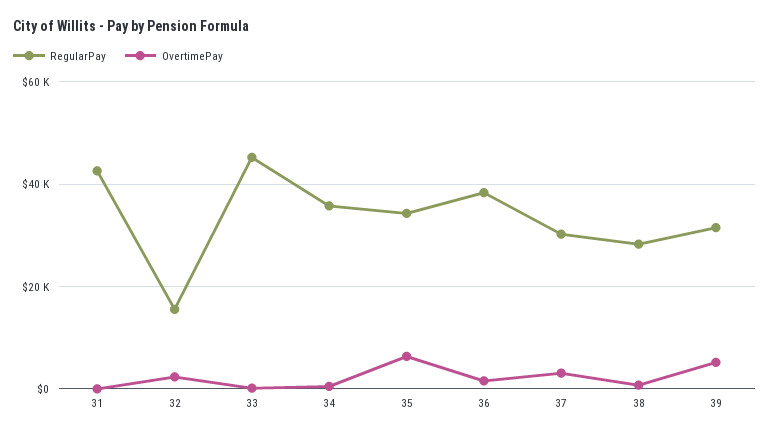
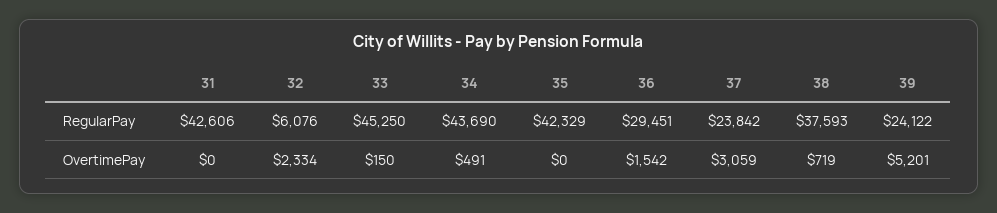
RegularPay, 32: 16000 -> 6076
RegularPay, 34: 36000 -> 43690
RegularPay, 35: 34000 -> 42329
OvertimePay, 35: 6000 -> 0
RegularPay, 36: 38000 -> 29451
RegularPay, 37: 30000 -> 23842
RegularPay, 38: 28000 -> 37593
RegularPay, 39: 32000 -> 24122

